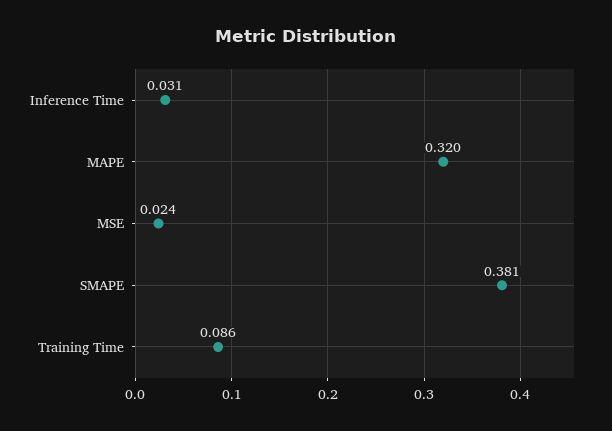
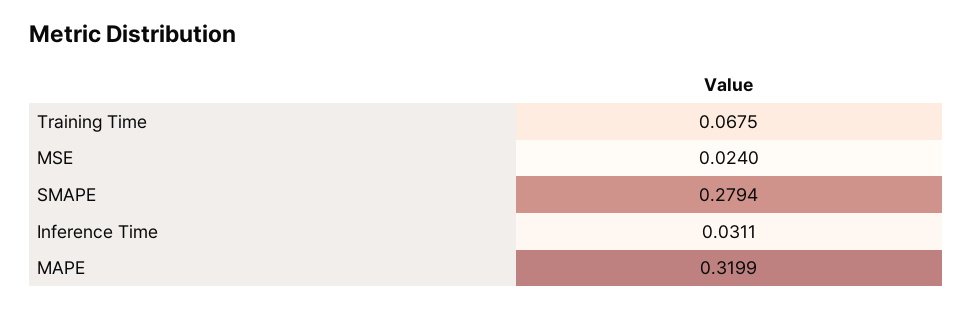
SMAPE: 0.381 -> 0.2794
Training Time: 0.086 -> 0.0675

